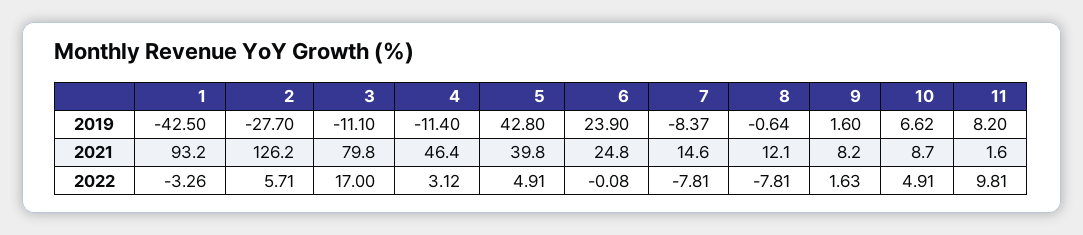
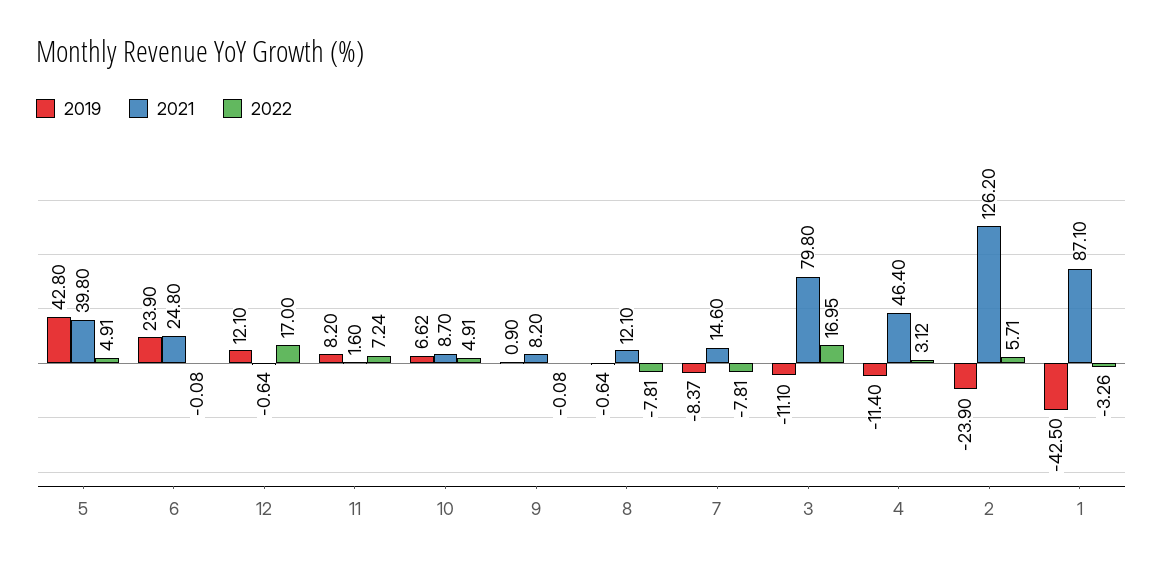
2019, 2: -27.7 -> -23.9
2019, 9: 1.6 -> 0.9
2021, 1: 93.2 -> 87.1
2022, 3: 17 -> 16.95
2022, 9: 1.63 -> -0.08
2022, 11: 9.81 -> 7.24
2019, 12: none -> 12.1
2021, 12: none -> -0.64
2022, 12: none -> 17

